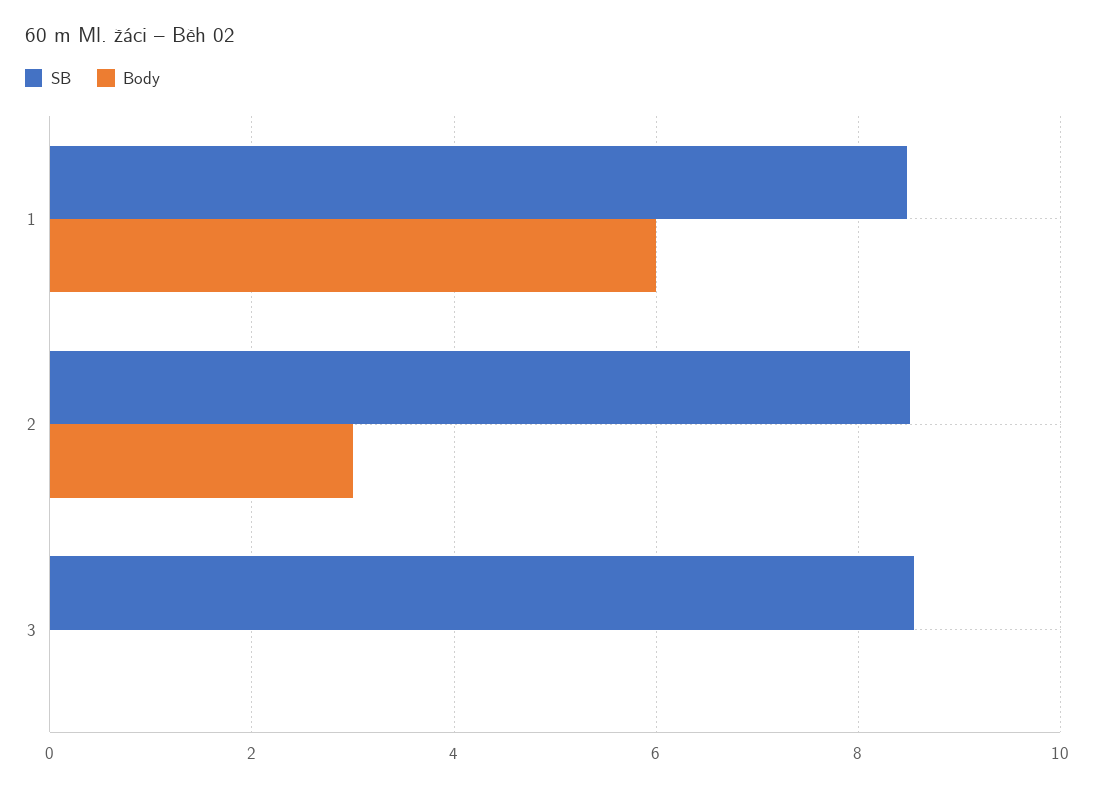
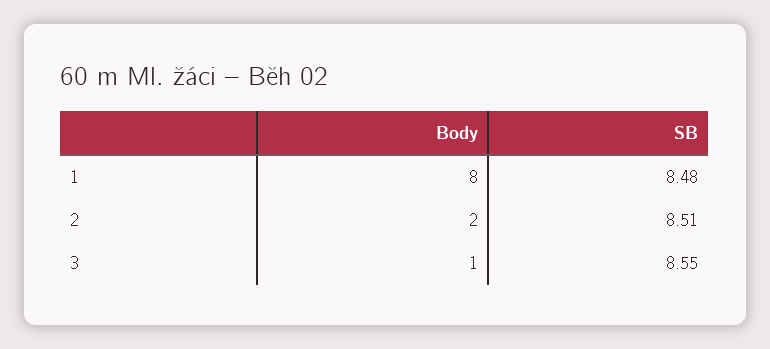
Body, 1: 6 -> 8
Body, 2: 3 -> 2
Body, 3: 0 -> 1

